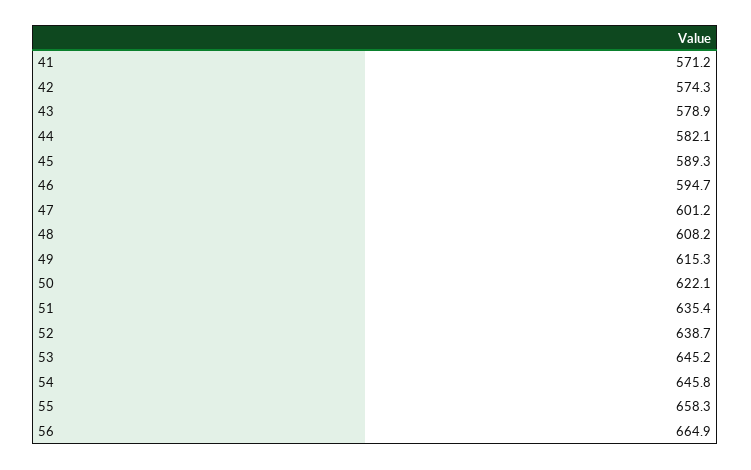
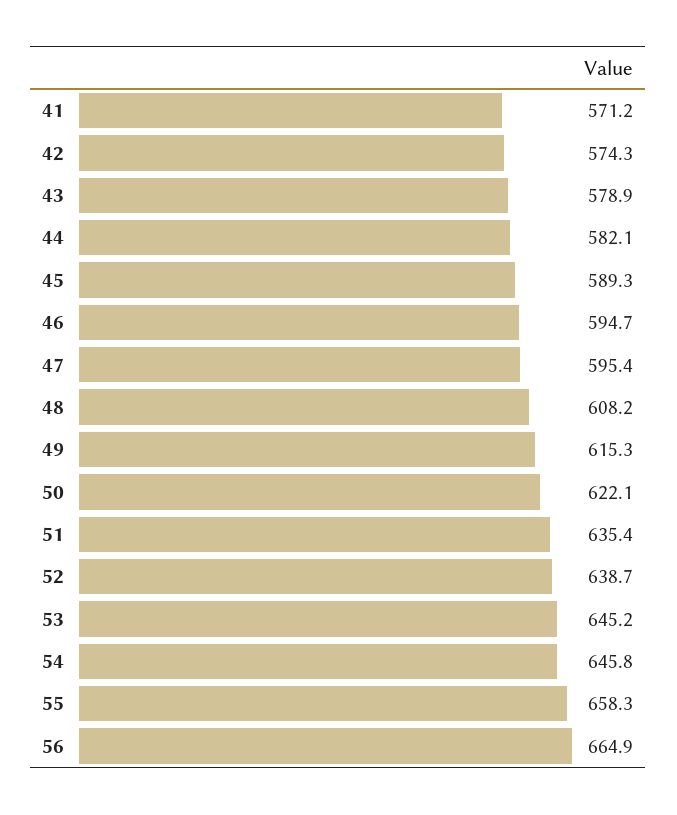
47: 601.2 -> 595.4

